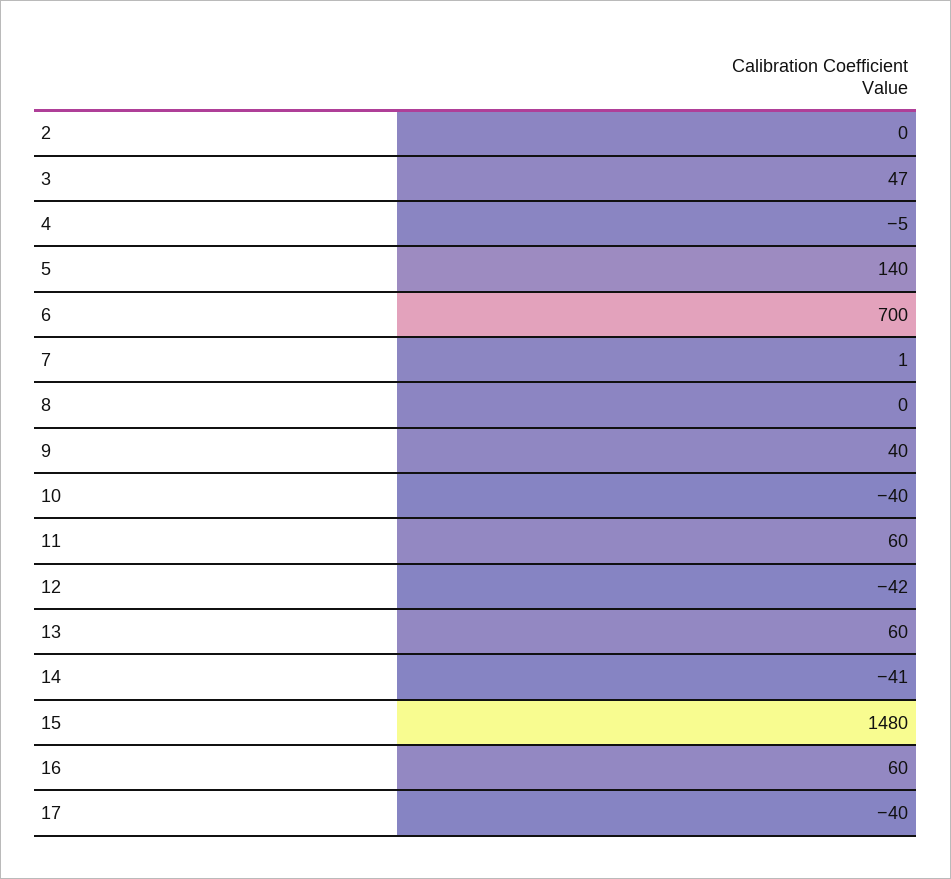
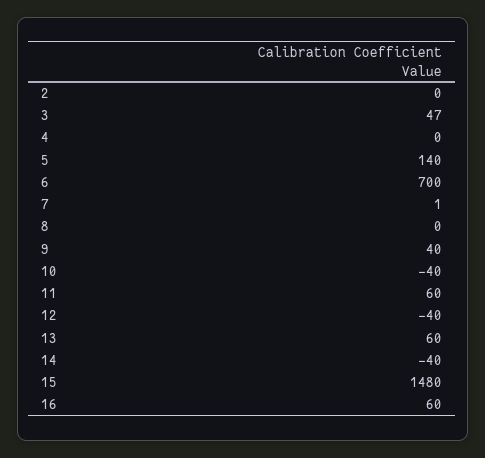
4: -5 -> 0
12: -42 -> -40
14: -41 -> -40
17: -40 -> none

